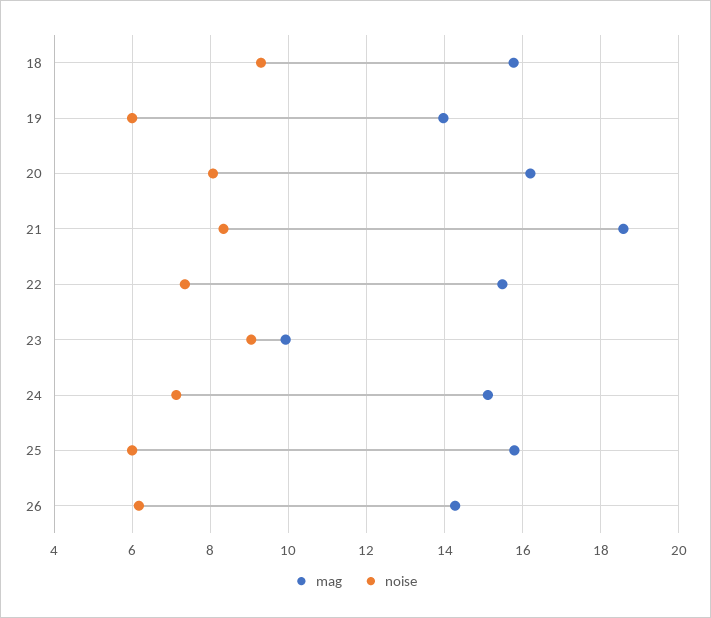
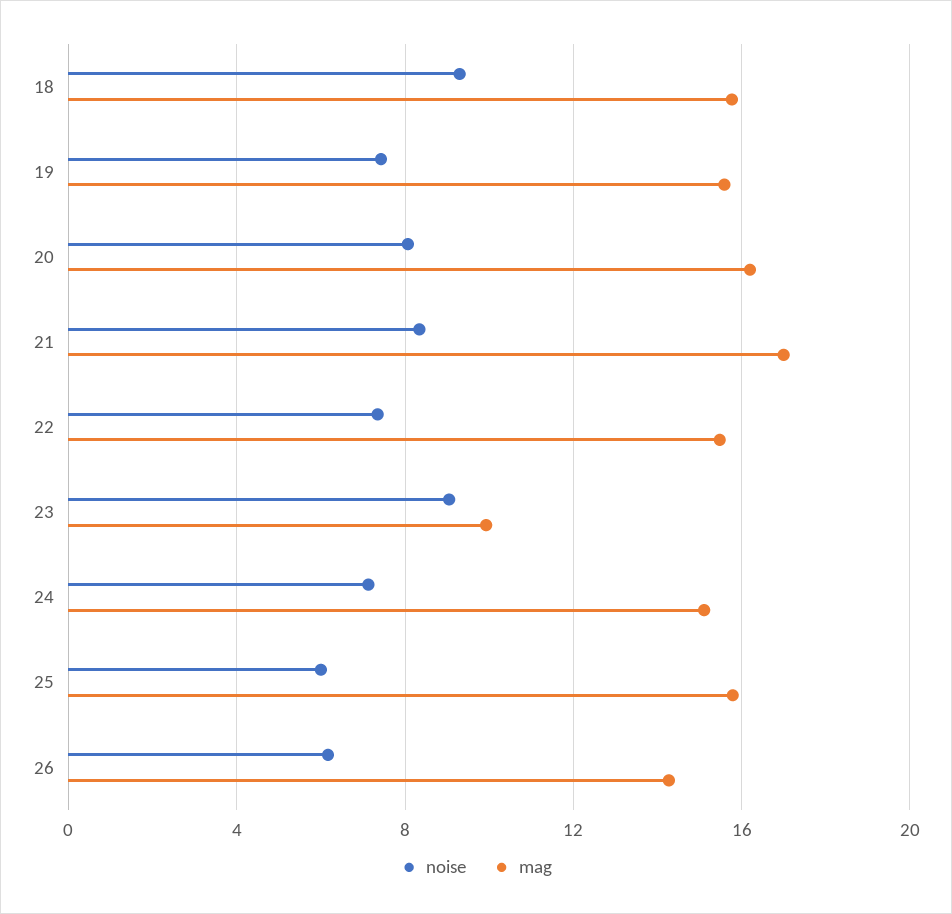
mag, 19: 14 -> 15.5
noise, 19: 6 -> 7.5
mag, 21: 18.6 -> 17

